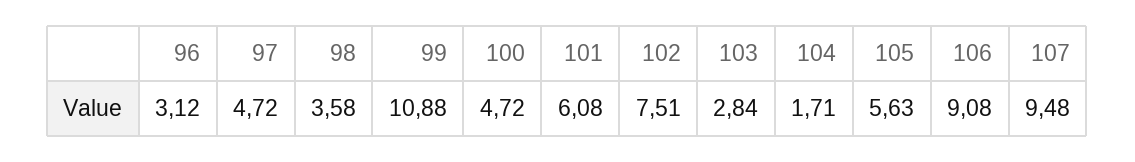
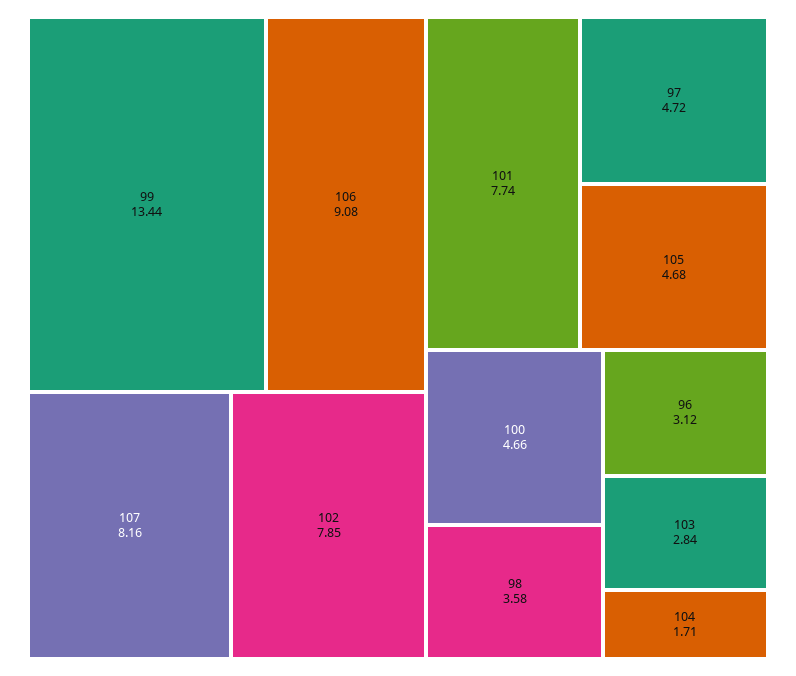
99: 10.88 -> 13.44
100: 4.72 -> 4.66
101: 6.08 -> 7.74
102: 7.51 -> 7.85
105: 5.63 -> 4.68
107: 9.48 -> 8.16

